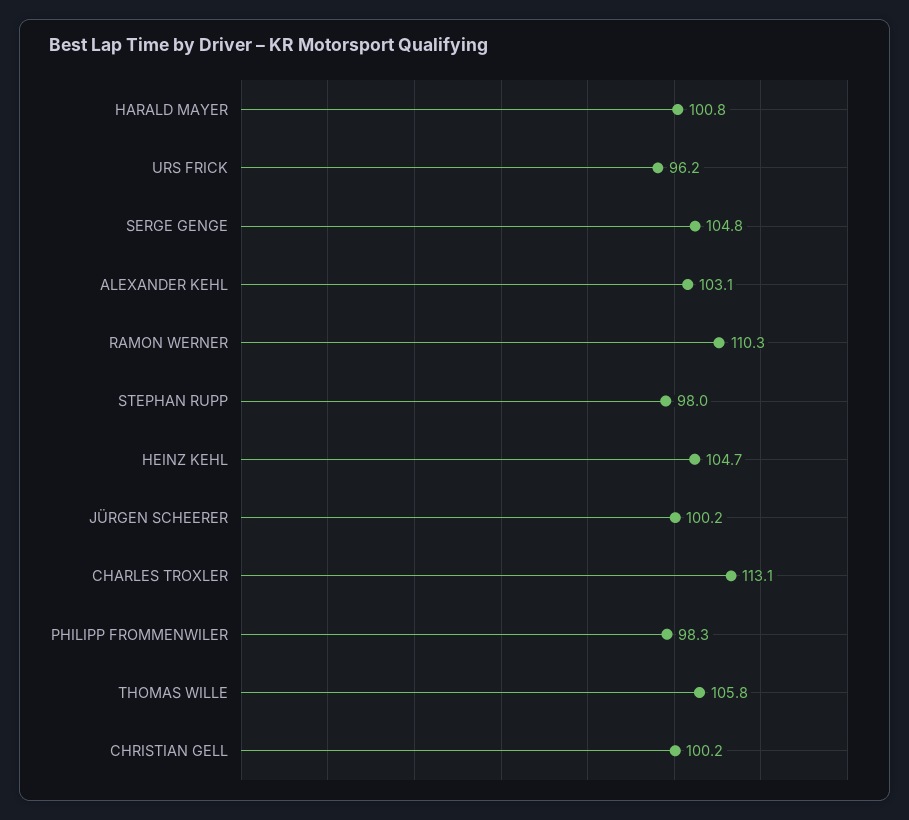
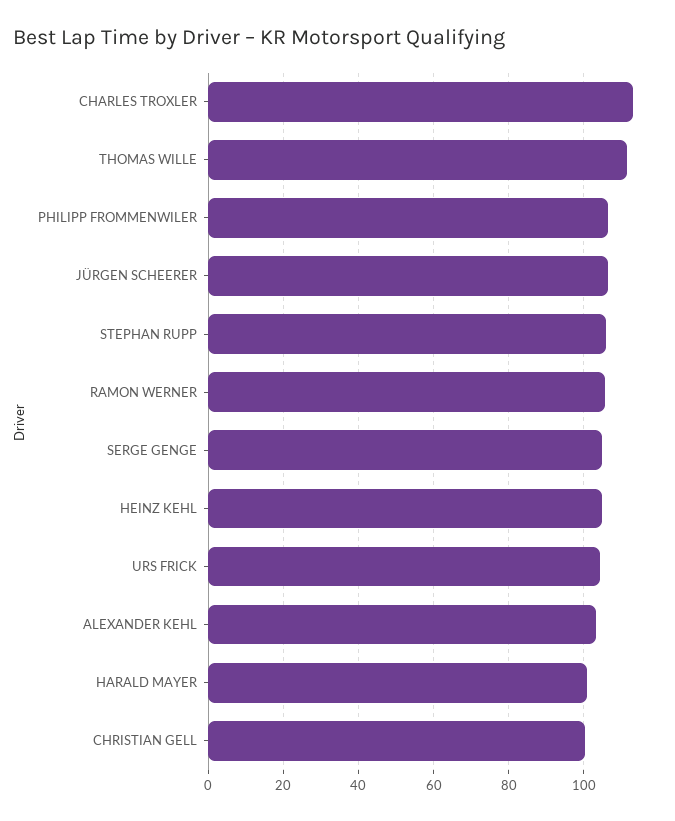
URS FRICK: 96.2 -> 104
RAMON WERNER: 110.3 -> 106
STEPHAN RUPP: 98 -> 106
JÜRGEN SCHEERER: 100.2 -> 106
PHILIPP FROMMENWILER: 98.3 -> 106
THOMAS WILLE: 105.8 -> 112

